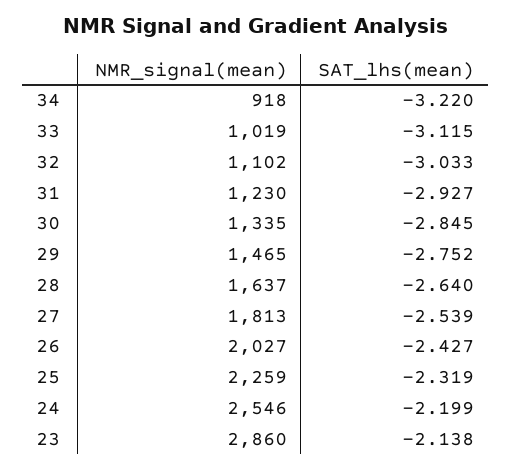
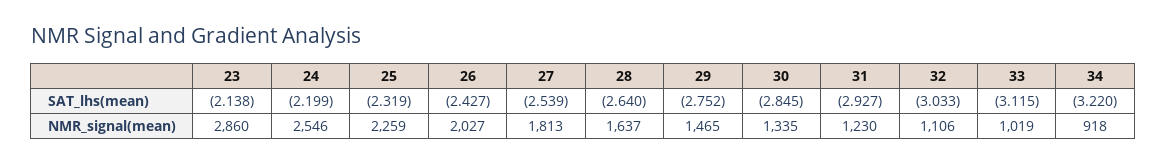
NMR_signal(mean), 32: 1102 -> 1106

